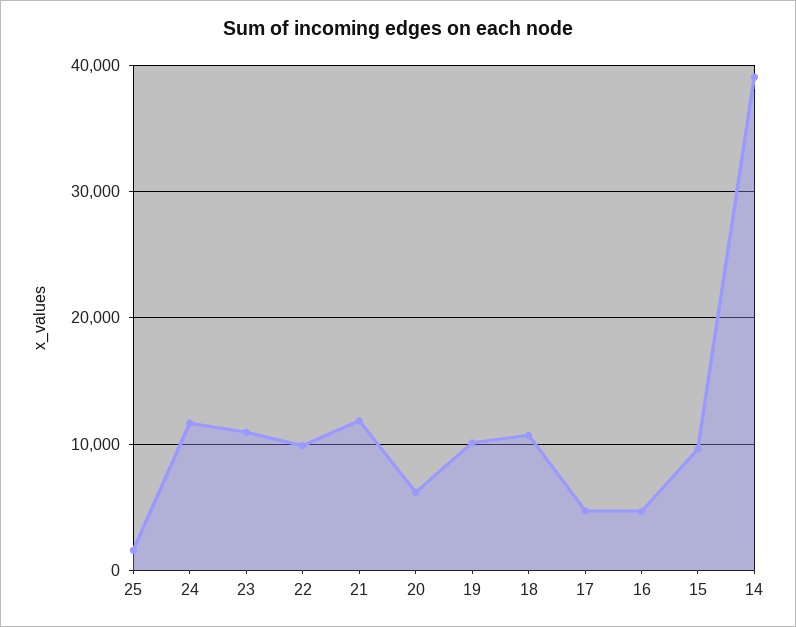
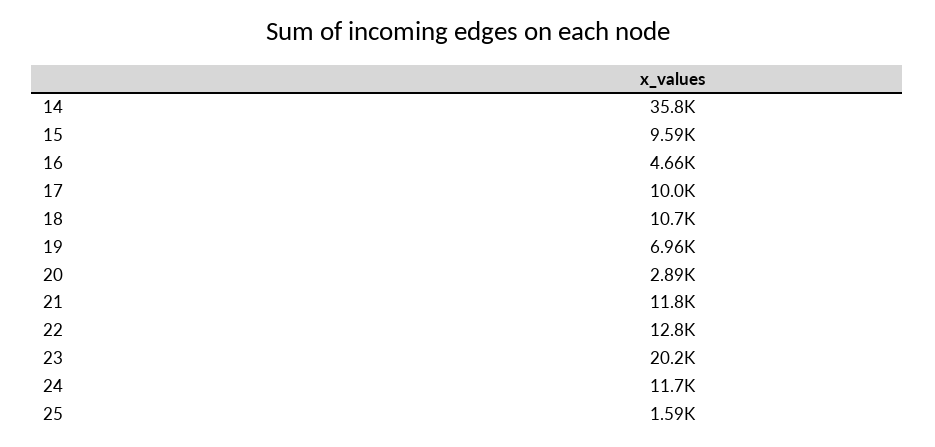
23: 11000 -> 20200
22: 10000 -> 12800
20: 6000 -> 2890
19: 10000 -> 6960
17: 5000 -> 10000
14: 39000 -> 35800

